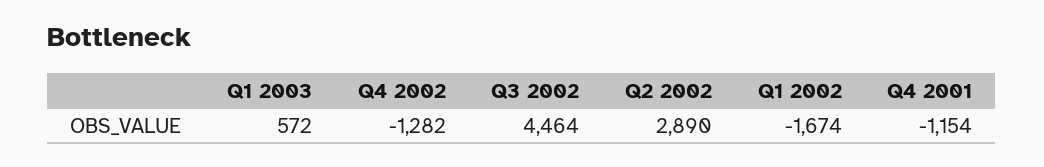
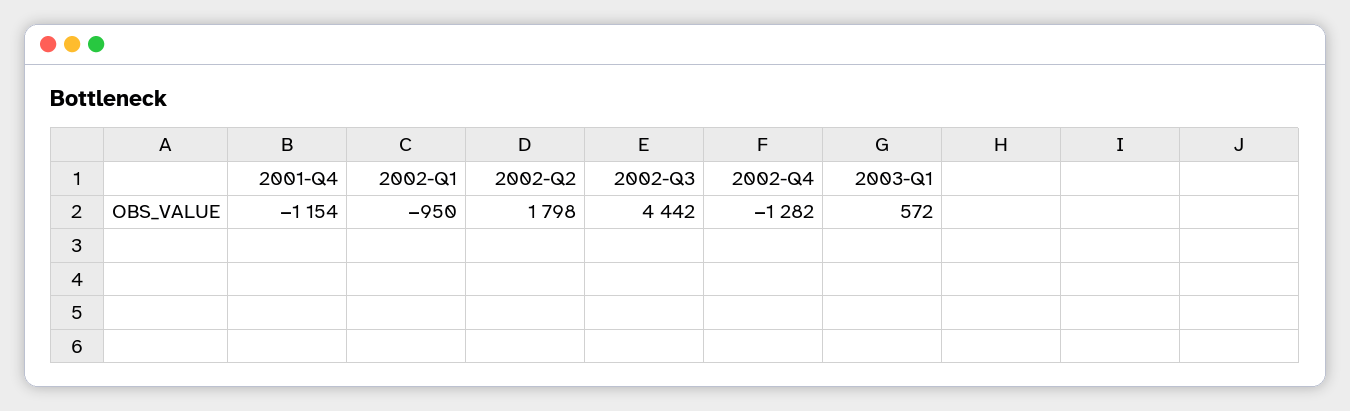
Q3 2002: 4464 -> 4442
Q2 2002: 2890 -> 1798
Q1 2002: -1674 -> -950

